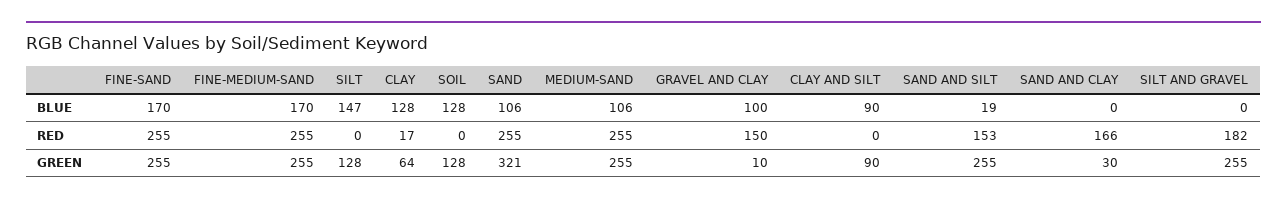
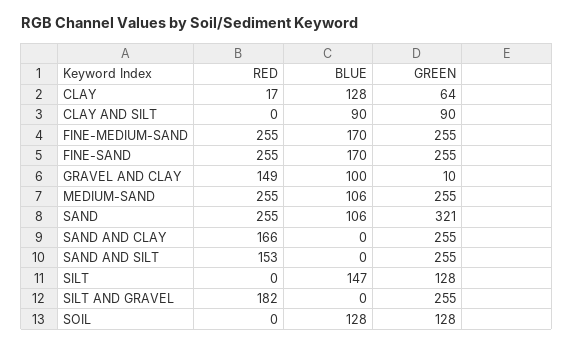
SAND AND SILT, BLUE: 19 -> 0
GRAVEL AND CLAY, RED: 150 -> 149
SAND AND CLAY, GREEN: 30 -> 255

